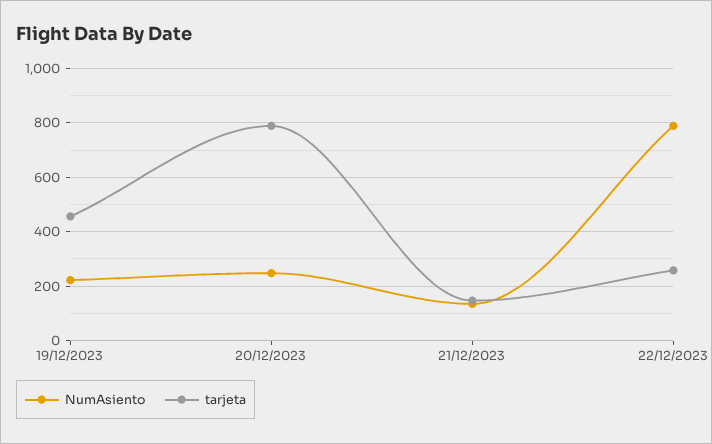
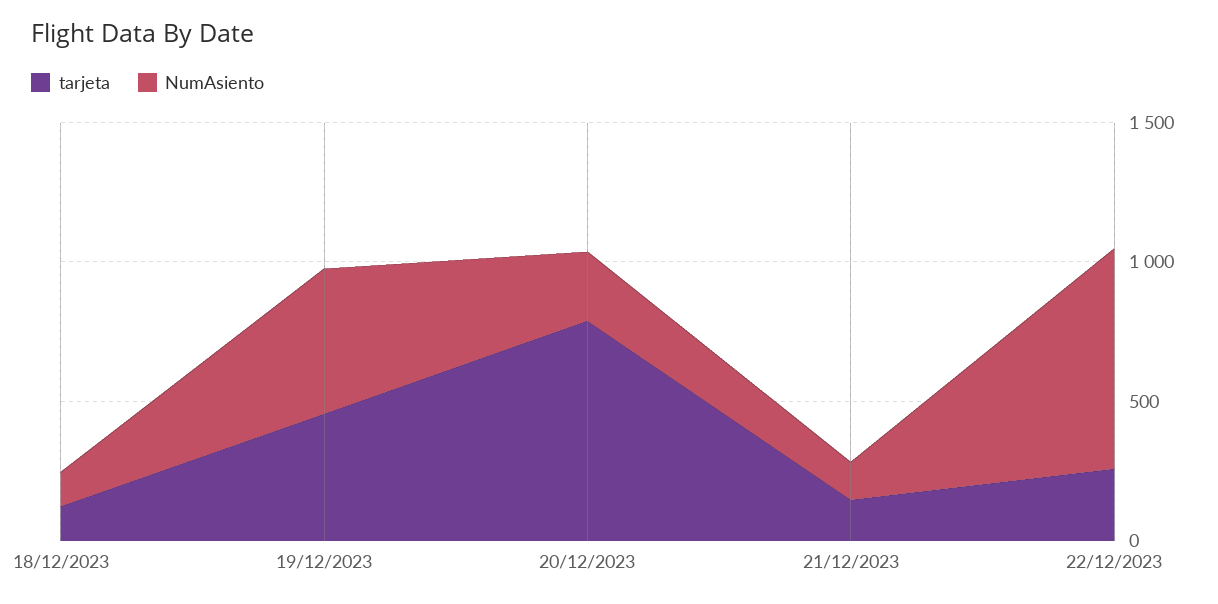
NumAsiento, 19/12/2023: 225 -> 500
tarjeta, 18/12/2023: none -> 100
NumAsiento, 18/12/2023: none -> 100

